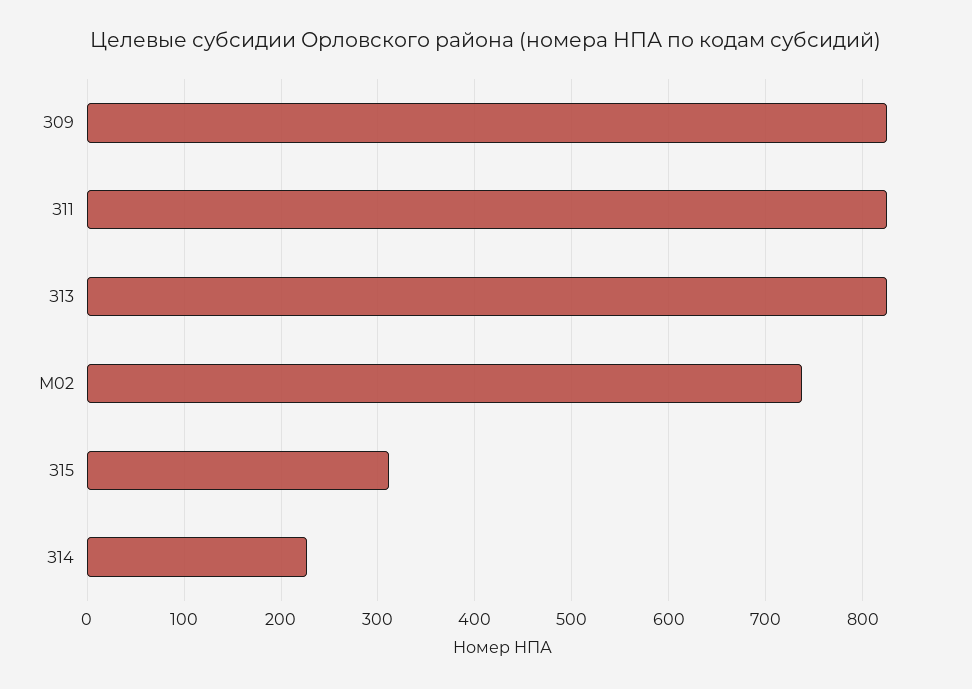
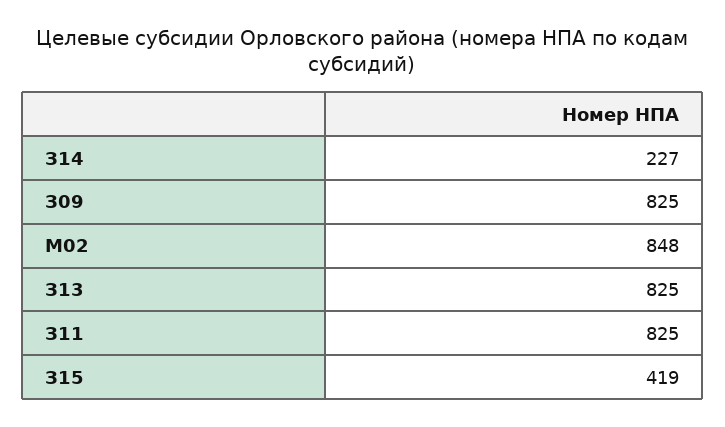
М02: 740 -> 848
З15: 310 -> 419

